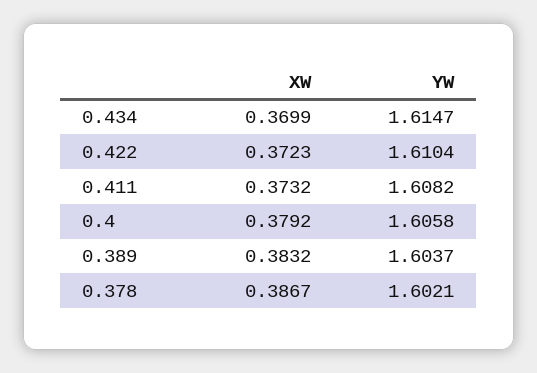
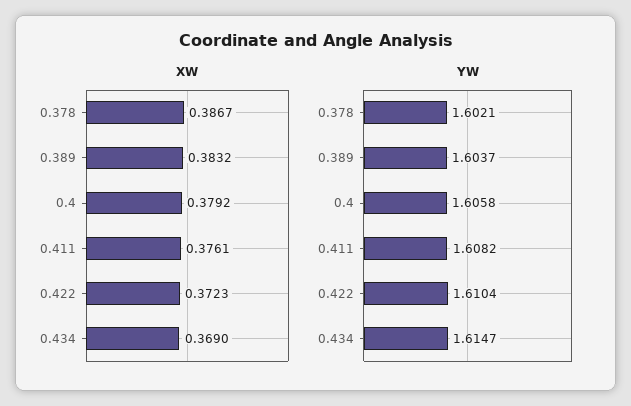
XW, 0.434: 0.3699 -> 0.369
XW, 0.411: 0.3732 -> 0.3761

